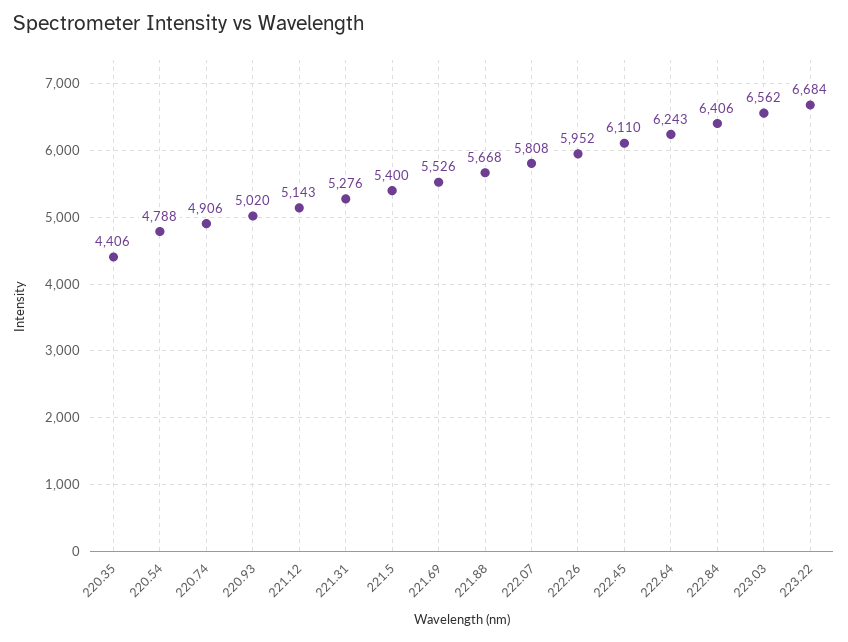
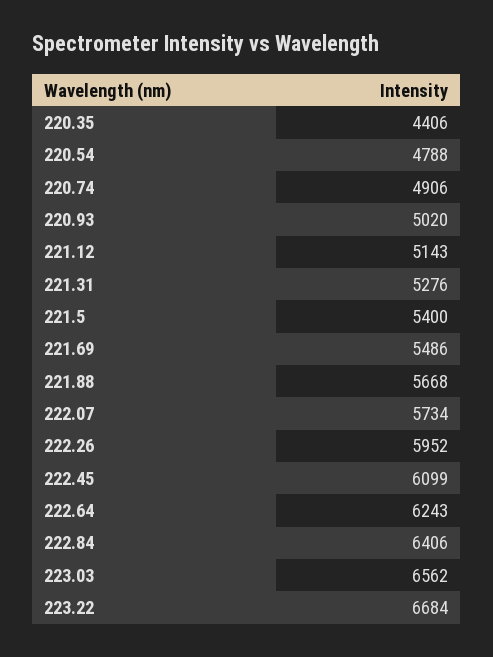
221.69: 5526 -> 5486
222.07: 5808 -> 5734
222.45: 6110 -> 6099

